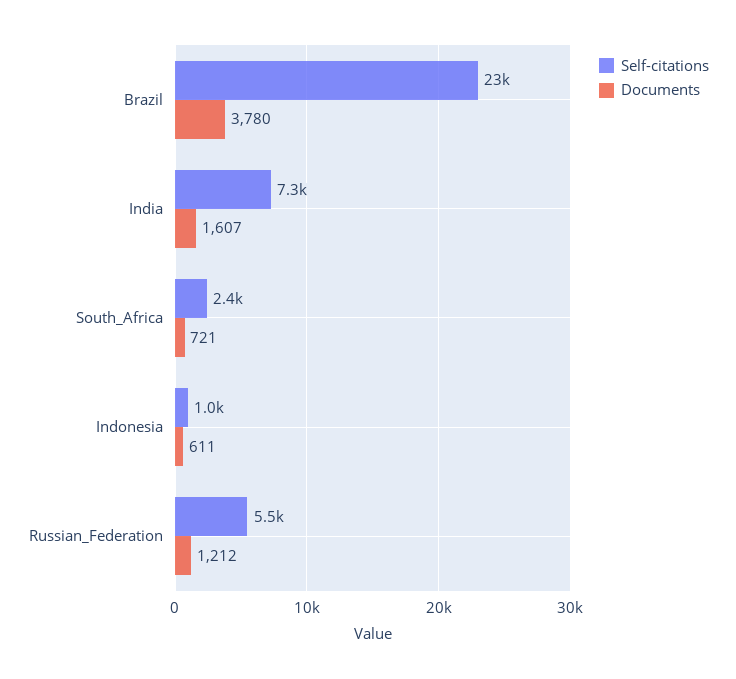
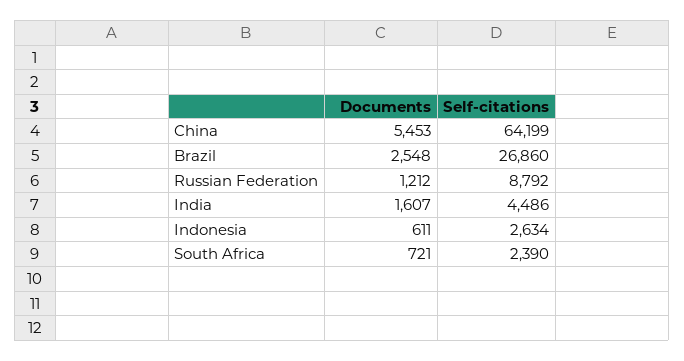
Self-citations, Brazil: 23000 -> 26860
Documents, Brazil: 3780 -> 2548
Self-citations, India: 7300 -> 4486
Self-citations, Indonesia: 1000 -> 2634
Self-citations, Russian_Federation: 5500 -> 8792
Documents, China: none -> 5453
Self-citations, China: none -> 64199

